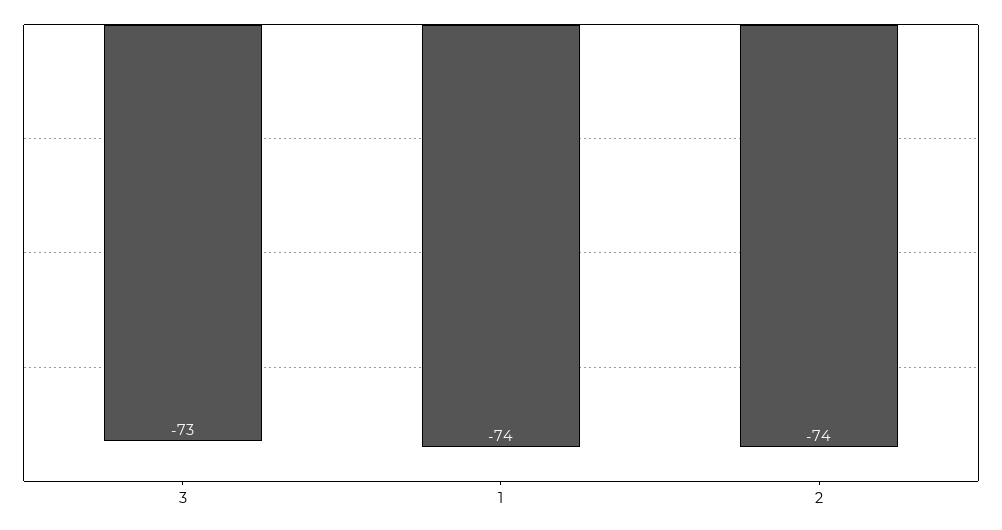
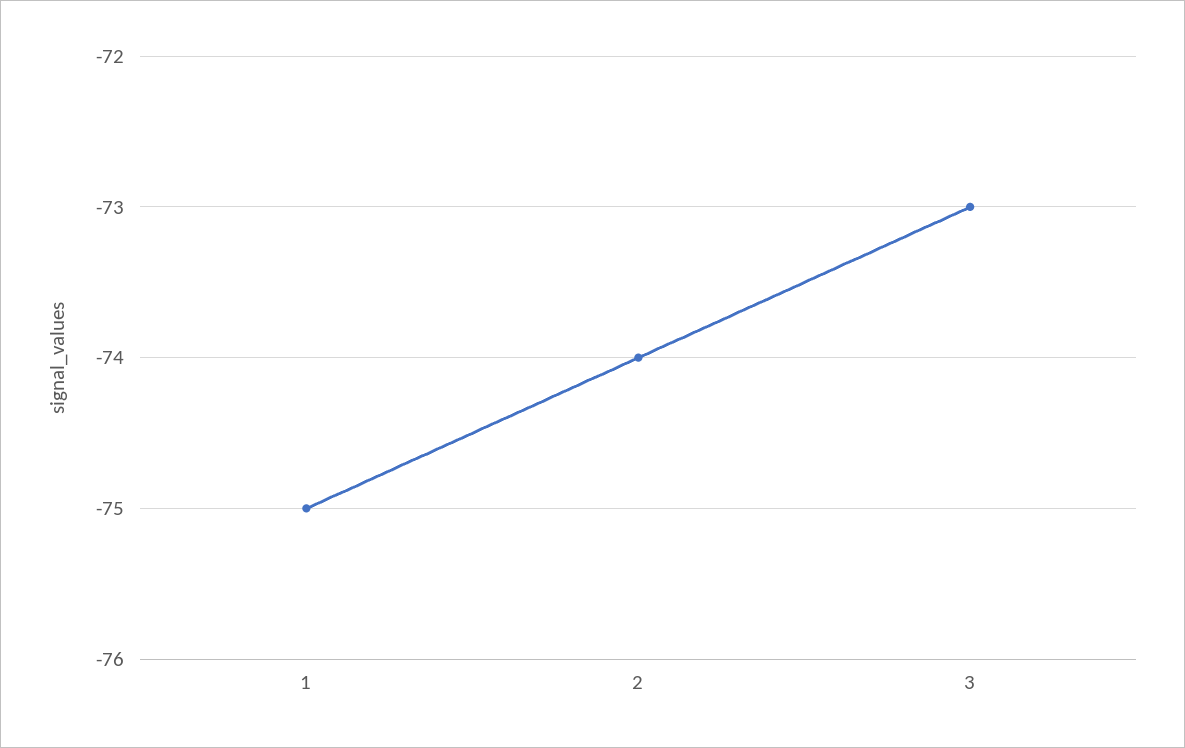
1: -74 -> -75

